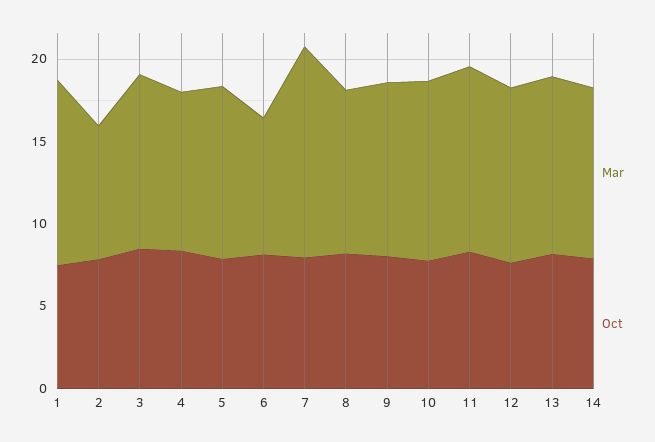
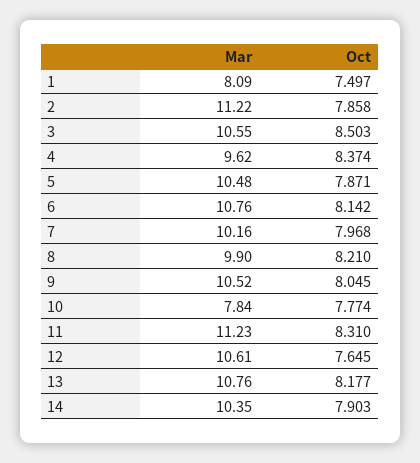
Mar, 1: 11 -> 8.09
Mar, 2: 8 -> 11.22
Mar, 6: 8 -> 10.76
Mar, 7: 13 -> 10.16
Mar, 10: 11 -> 7.84

